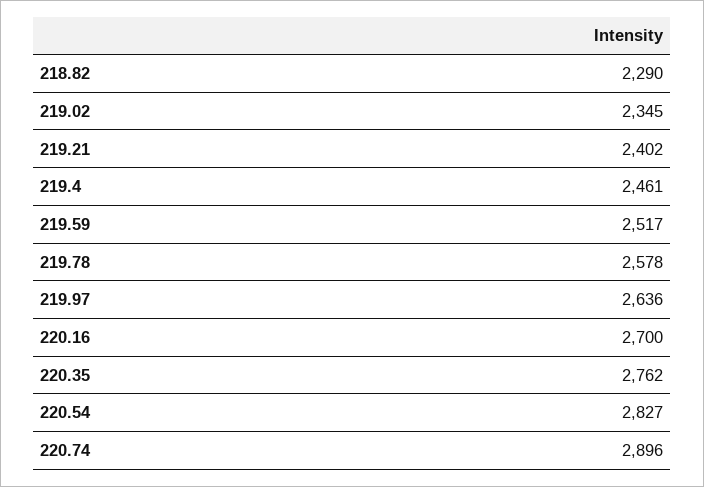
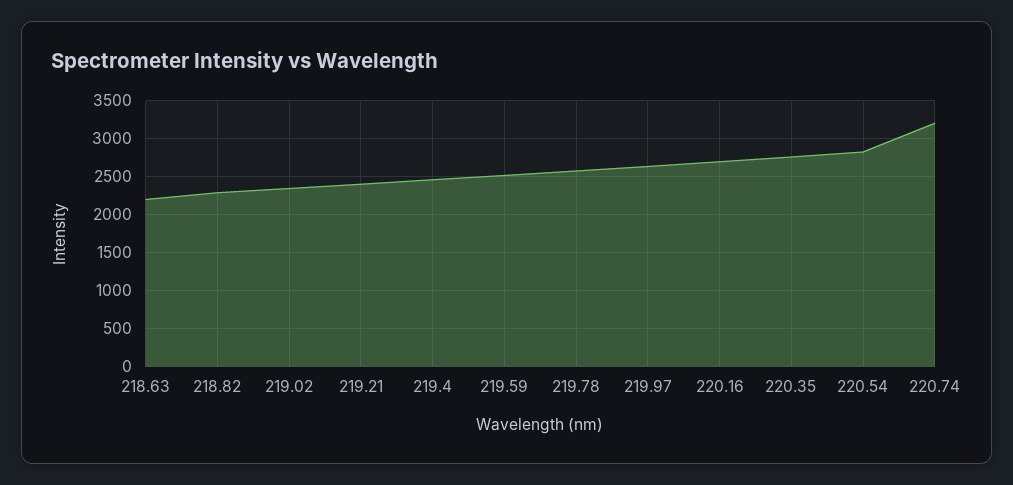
220.74: 2896 -> 3200
218.63: none -> 2200

